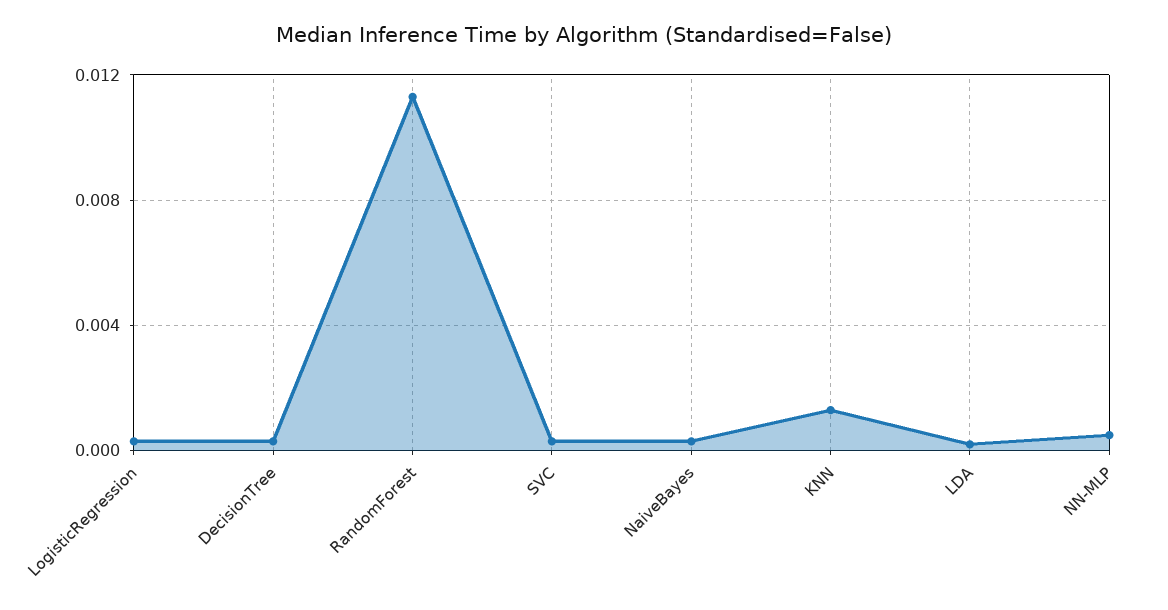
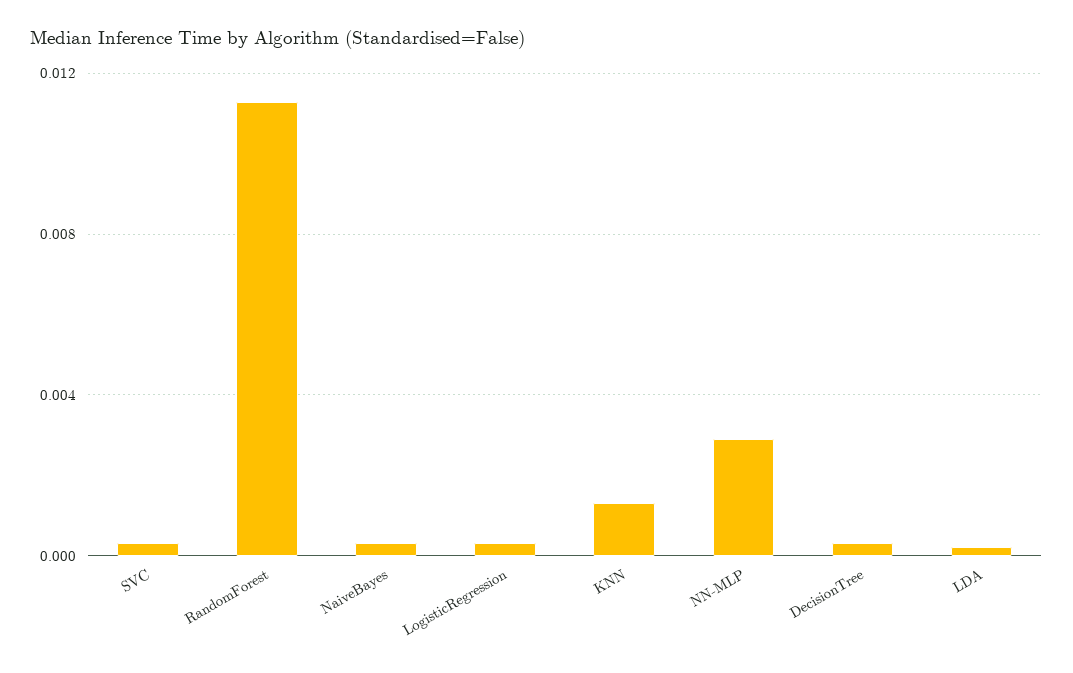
NN-MLP: 0.0005 -> 0.003

